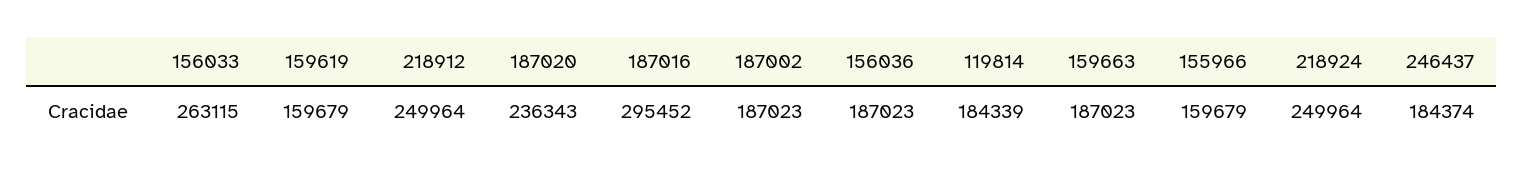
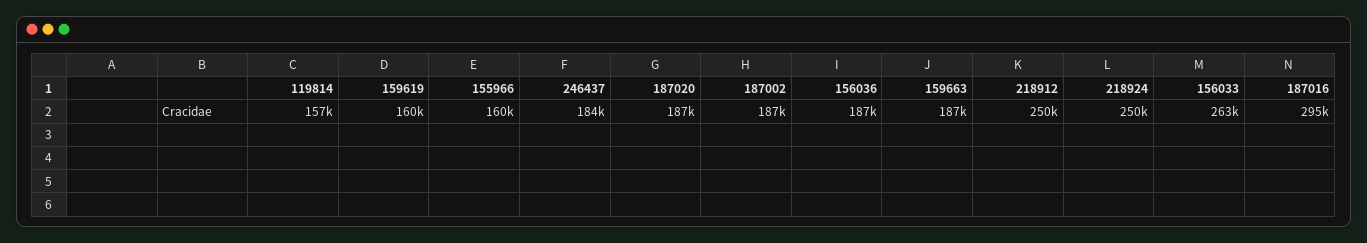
187020: 236343 -> 187000
119814: 184339 -> 157000

